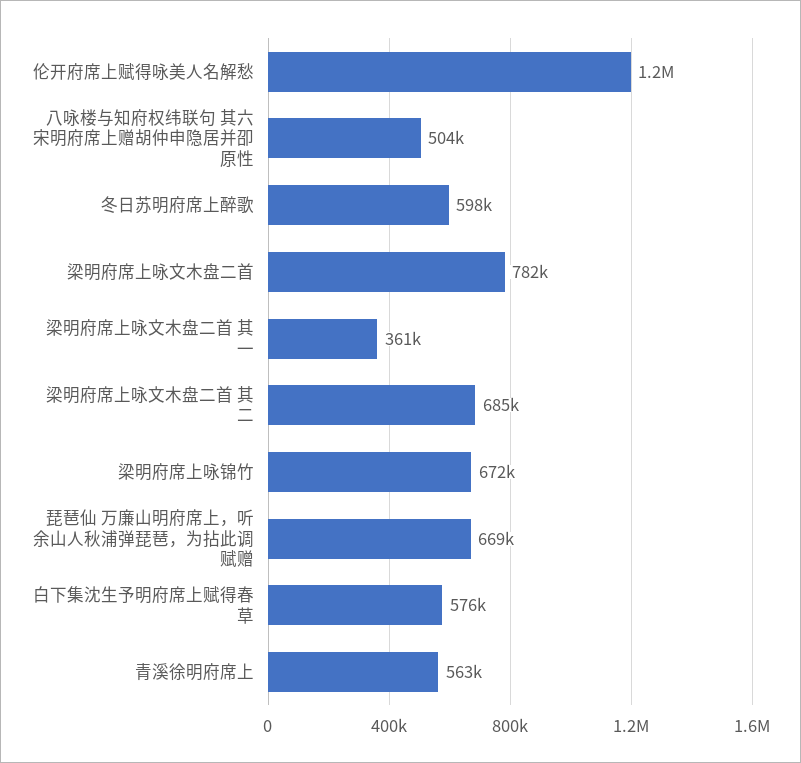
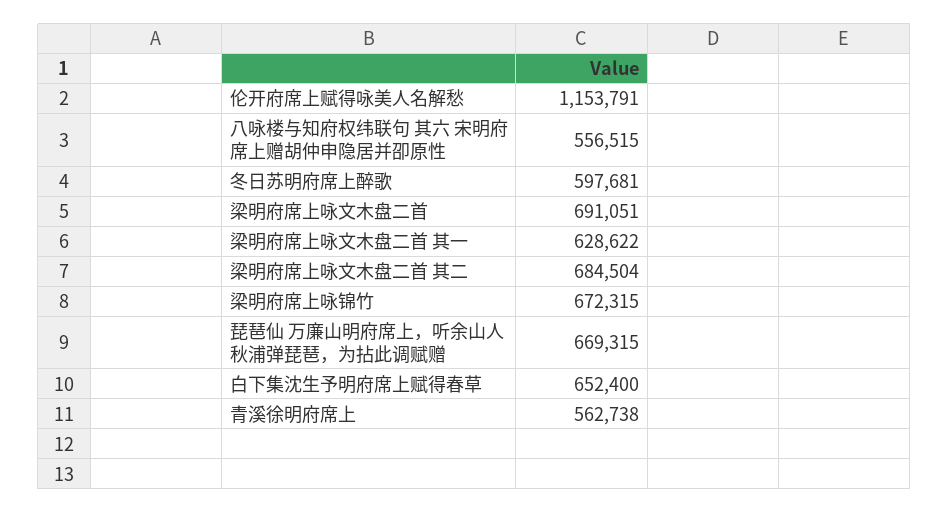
八咏楼与知府权纬联句 其六 宋明府席上赠胡仲申隐居并卲原性: 504000 -> 556515
梁明府席上咏文木盘二首: 782000 -> 691051
梁明府席上咏文木盘二首 其一: 361000 -> 628622
白下集沈生予明府席上赋得春草: 576000 -> 652400

